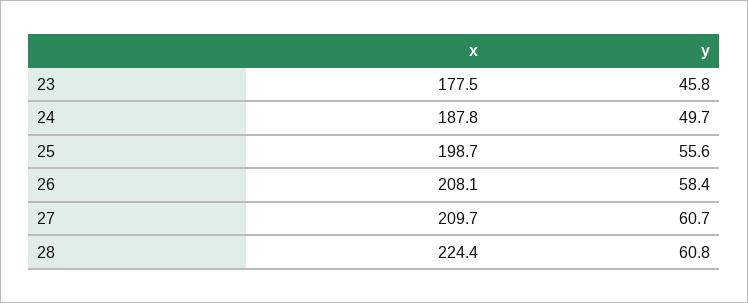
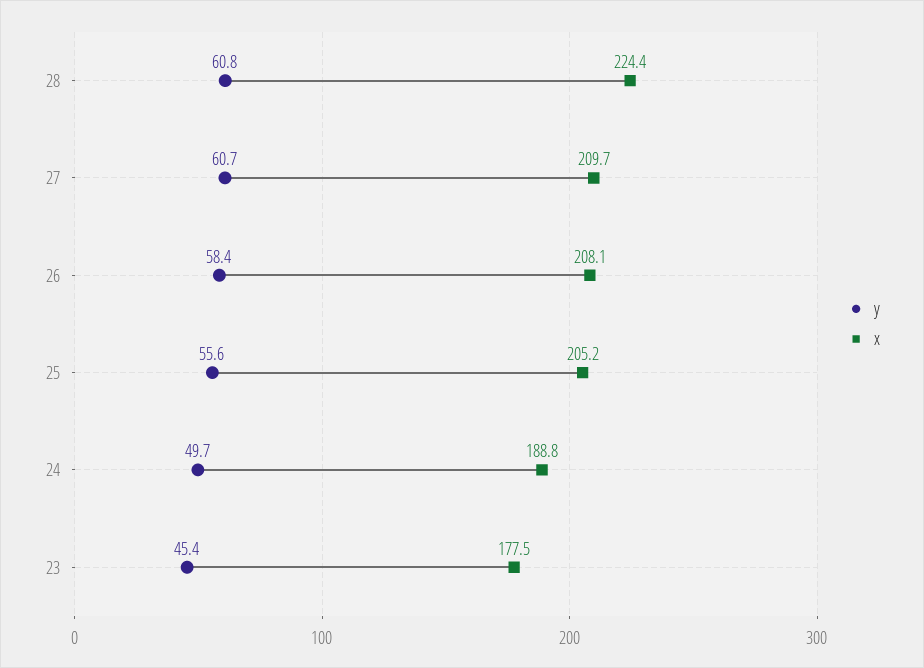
y, 23: 45.8 -> 45.4
x, 24: 187.8 -> 188.8
x, 25: 198.7 -> 205.2

